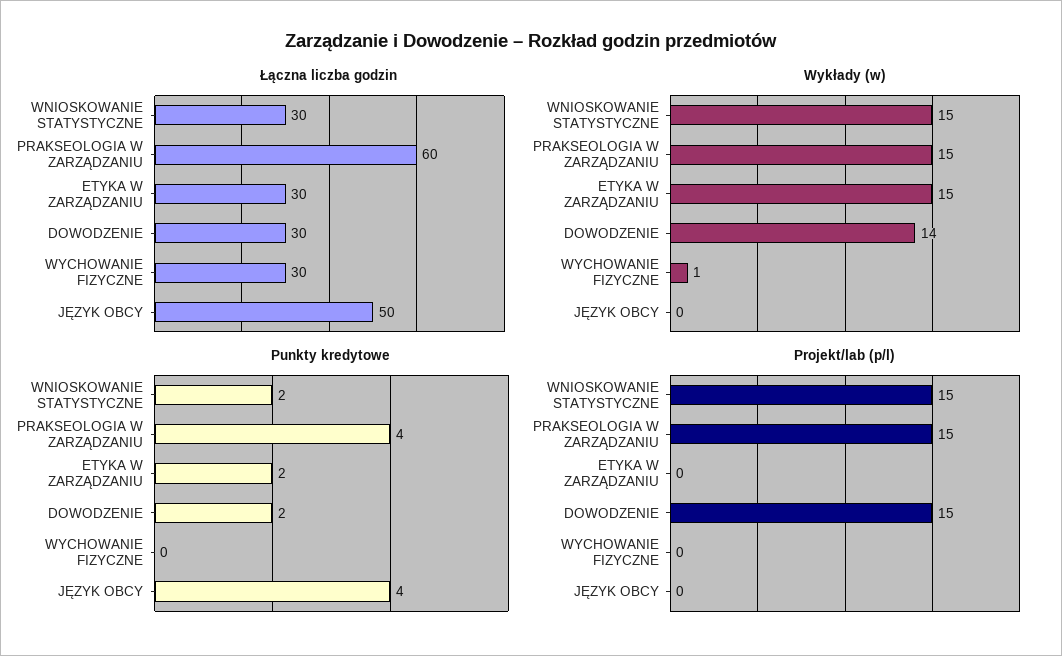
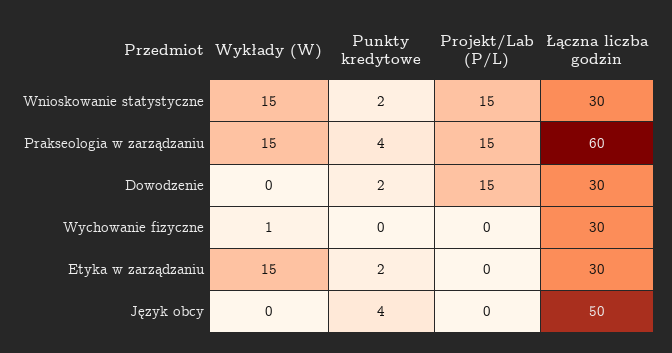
Wykłady (w), DOWODZENIE: 14 -> 0

